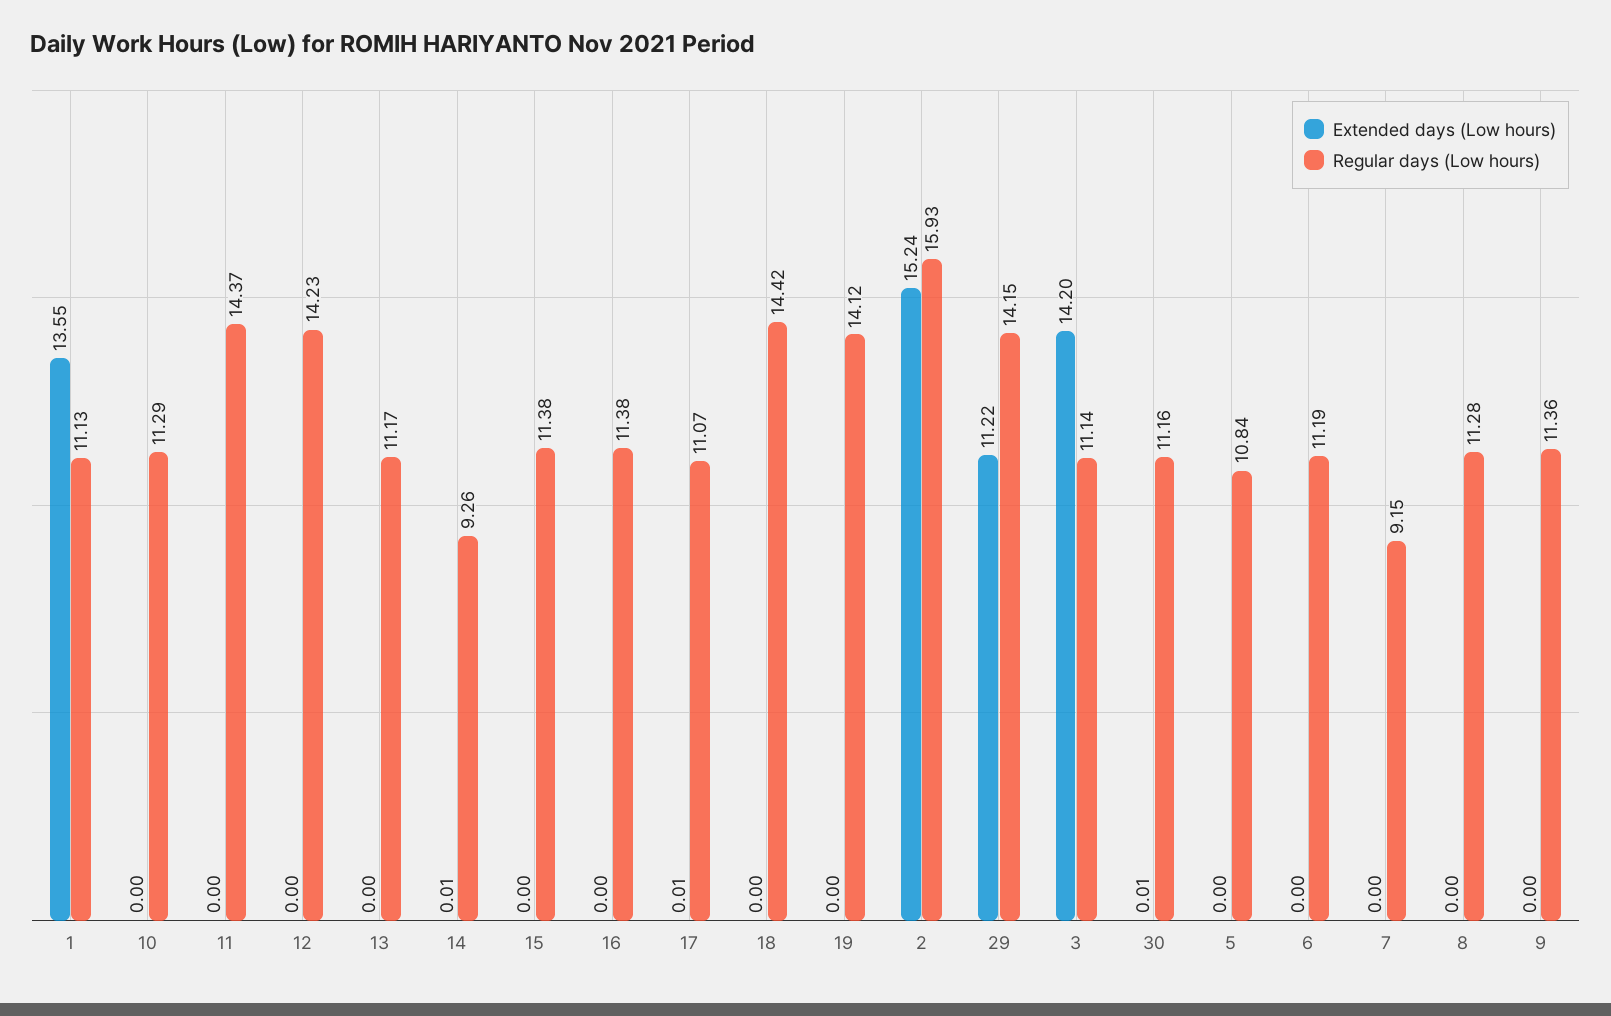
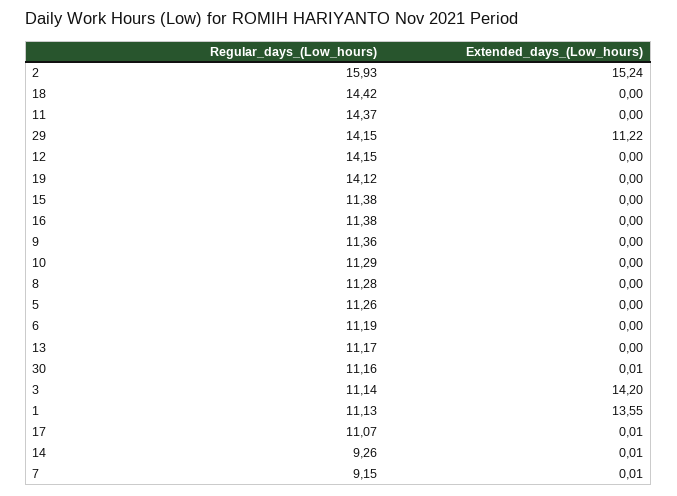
Regular days (Low hours), 12: 14.23 -> 14.15
Regular days (Low hours), 5: 10.84 -> 11.26
Extended days (Low hours), 7: 0 -> 0.01

